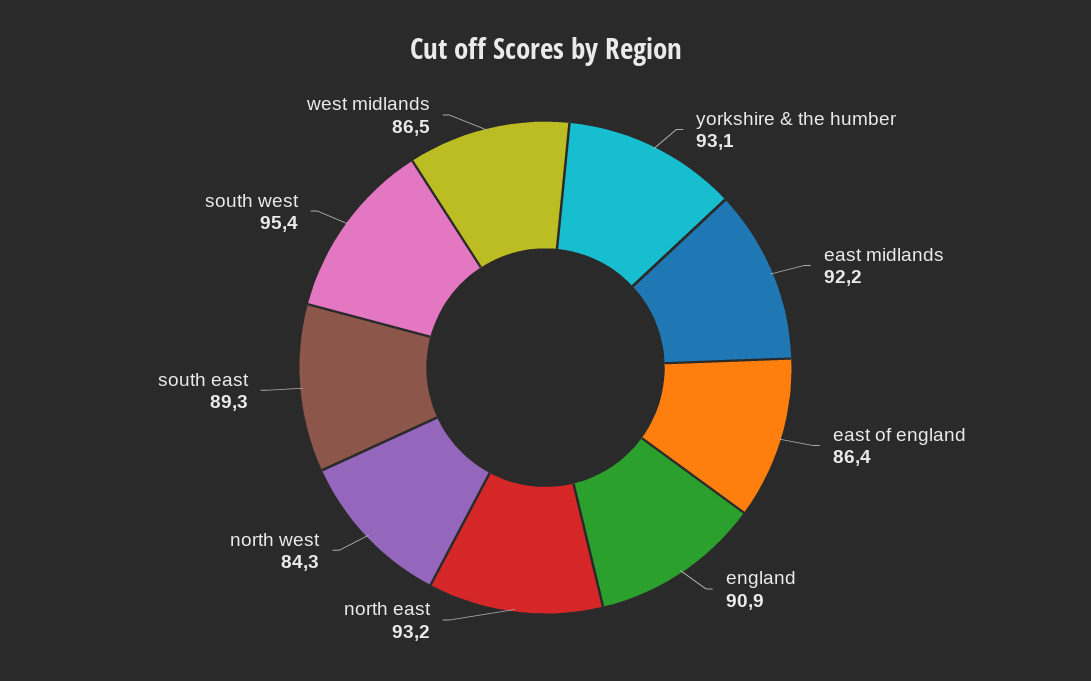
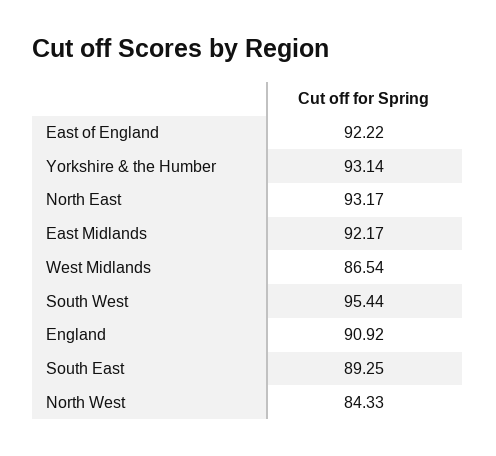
east of england: 86.4 -> 92.22

